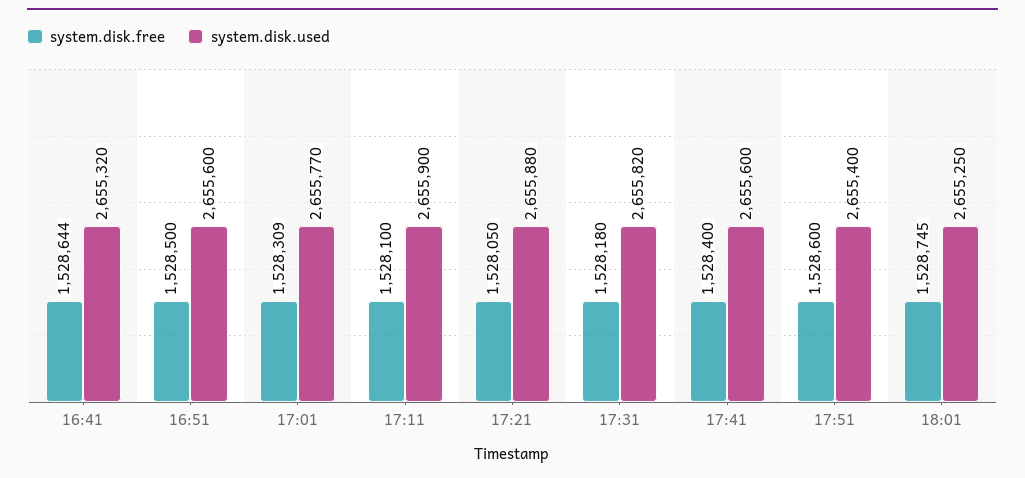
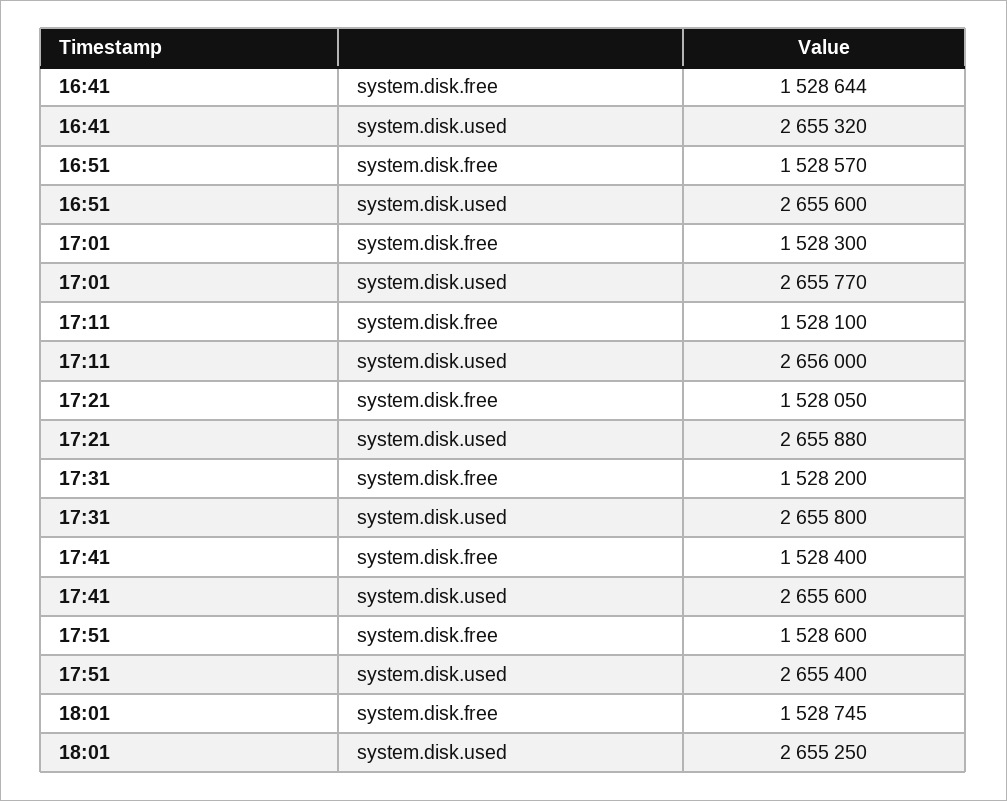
system.disk.free, 16:51: 1528500 -> 1528570
system.disk.free, 17:01: 1528309 -> 1528300
system.disk.used, 17:11: 2655900 -> 2656000
system.disk.free, 17:31: 1528180 -> 1528200
system.disk.used, 17:31: 2655820 -> 2655800

